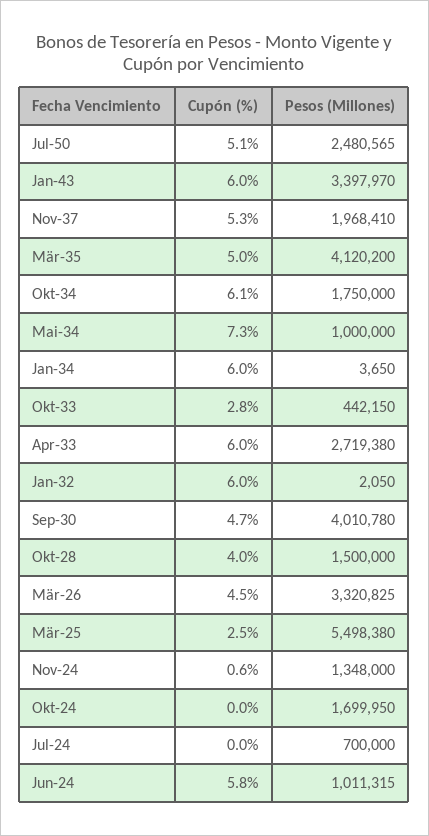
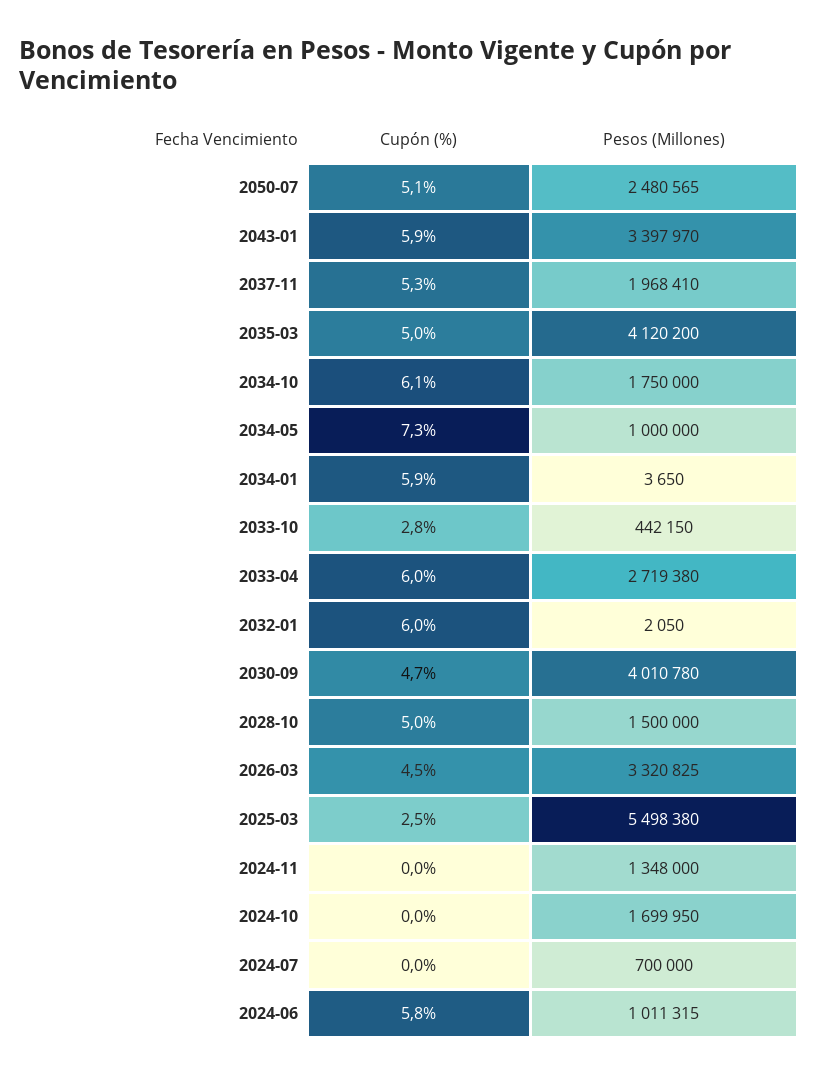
Cupón (%), Jan-43: 6 -> 5.9
Cupón (%), Jan-34: 6 -> 5.9
Cupón (%), Okt-28: 4 -> 5
Cupón (%), Nov-24: 0.6 -> 0

